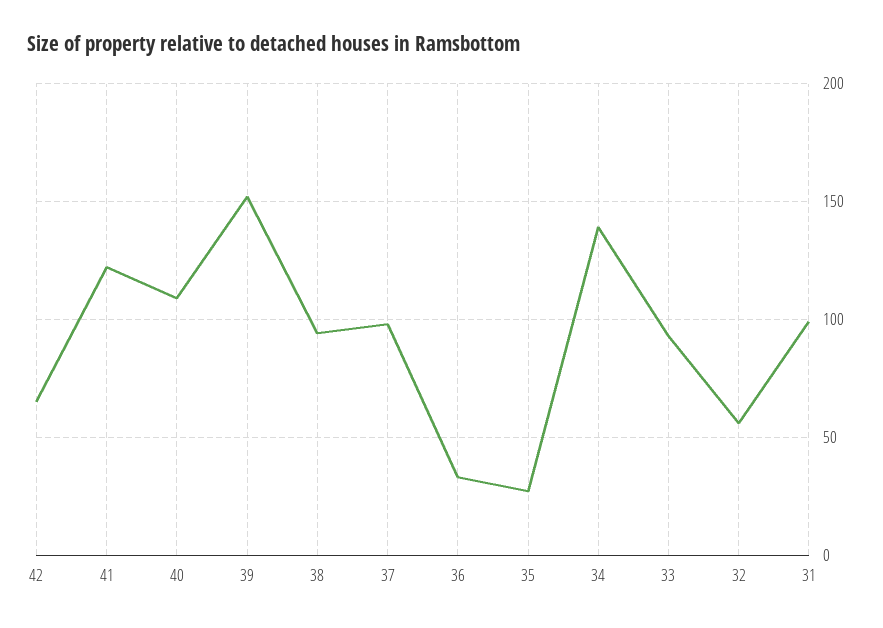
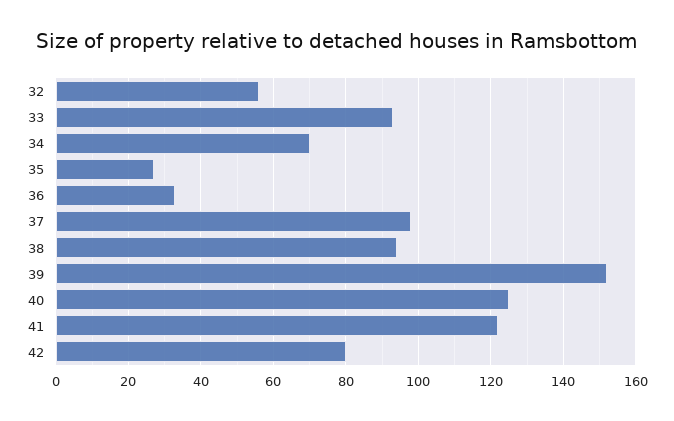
42: 65 -> 80
40: 110 -> 125
34: 140 -> 70
31: 100 -> none

